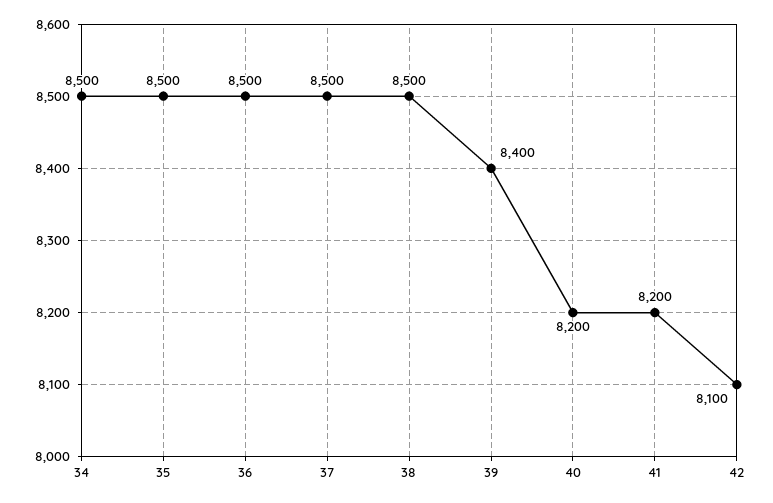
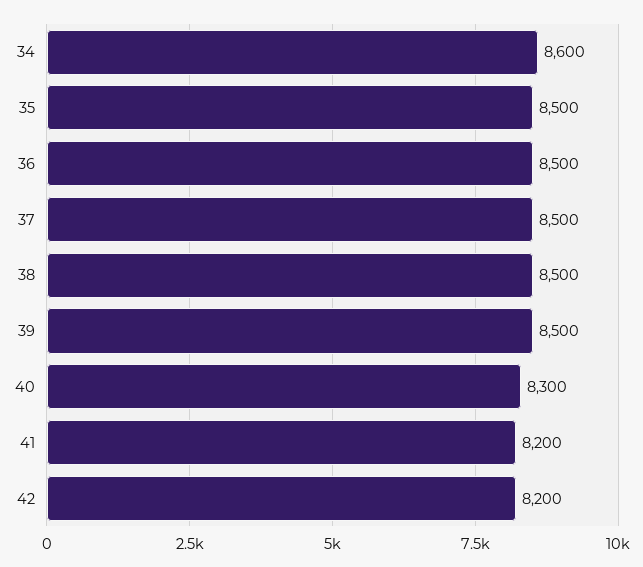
34: 8500 -> 8600
39: 8400 -> 8500
40: 8200 -> 8300
42: 8100 -> 8200

